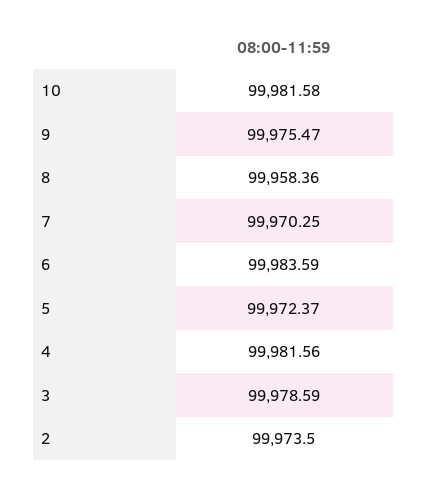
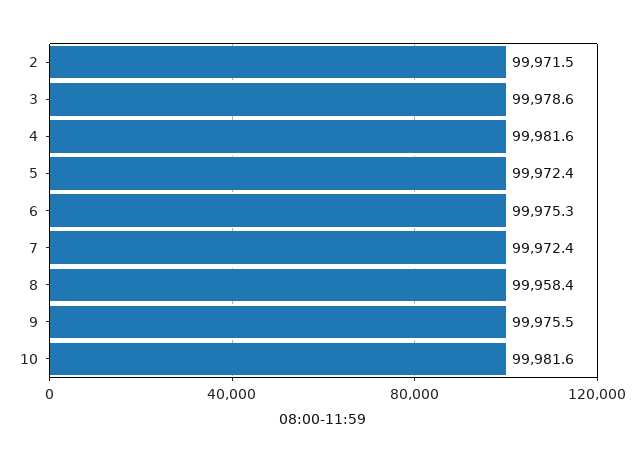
7: 99970.25 -> 99972.4
6: 99983.59 -> 99975.3
2: 99973.5 -> 99971.5

